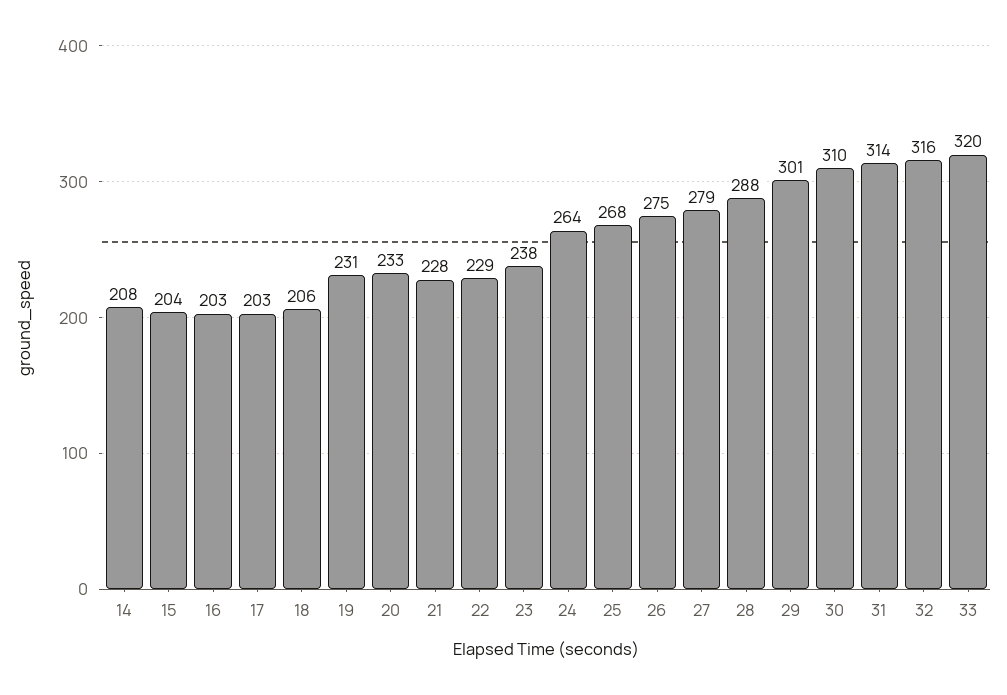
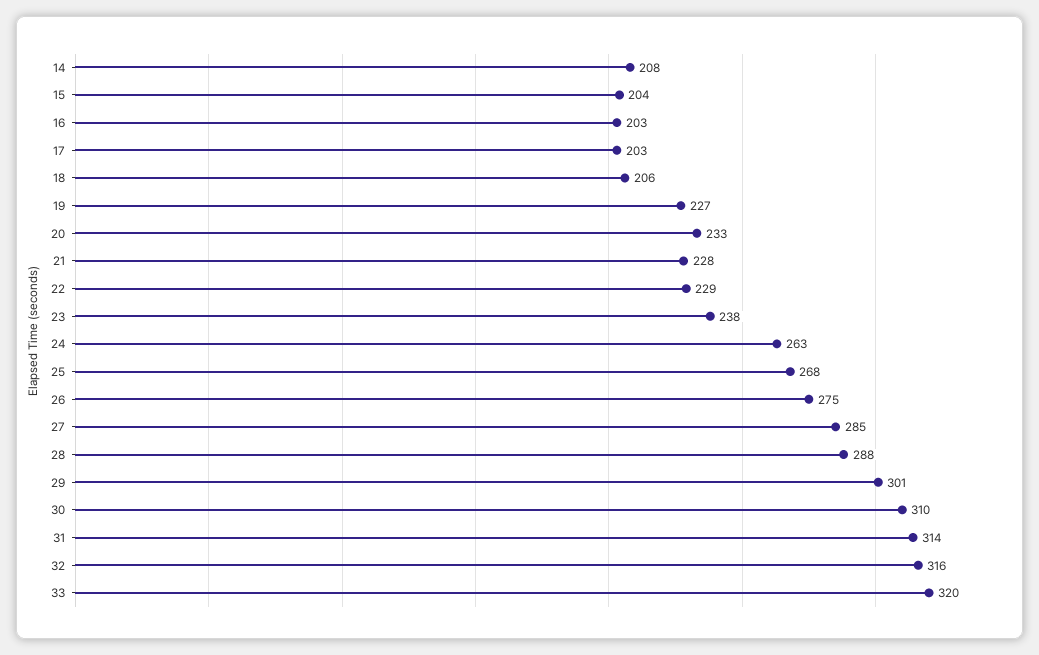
19: 231 -> 227
24: 264 -> 263
27: 279 -> 285

